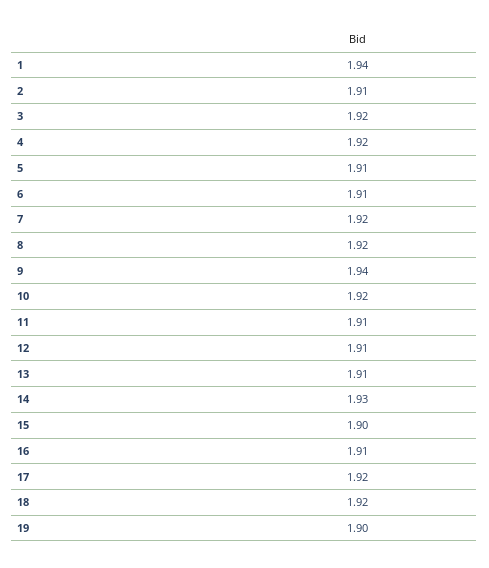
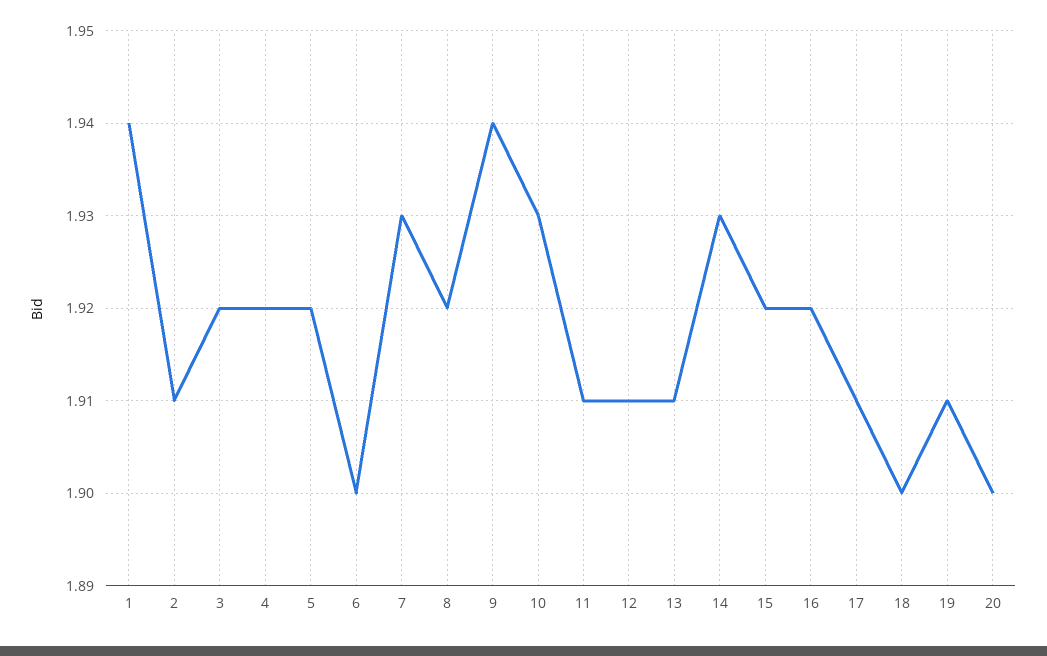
5: 1.91 -> 1.92
6: 1.91 -> 1.9
7: 1.92 -> 1.93
10: 1.92 -> 1.93
15: 1.9 -> 1.92
16: 1.91 -> 1.92
17: 1.92 -> 1.91
18: 1.92 -> 1.9
19: 1.9 -> 1.91
20: none -> 1.9

